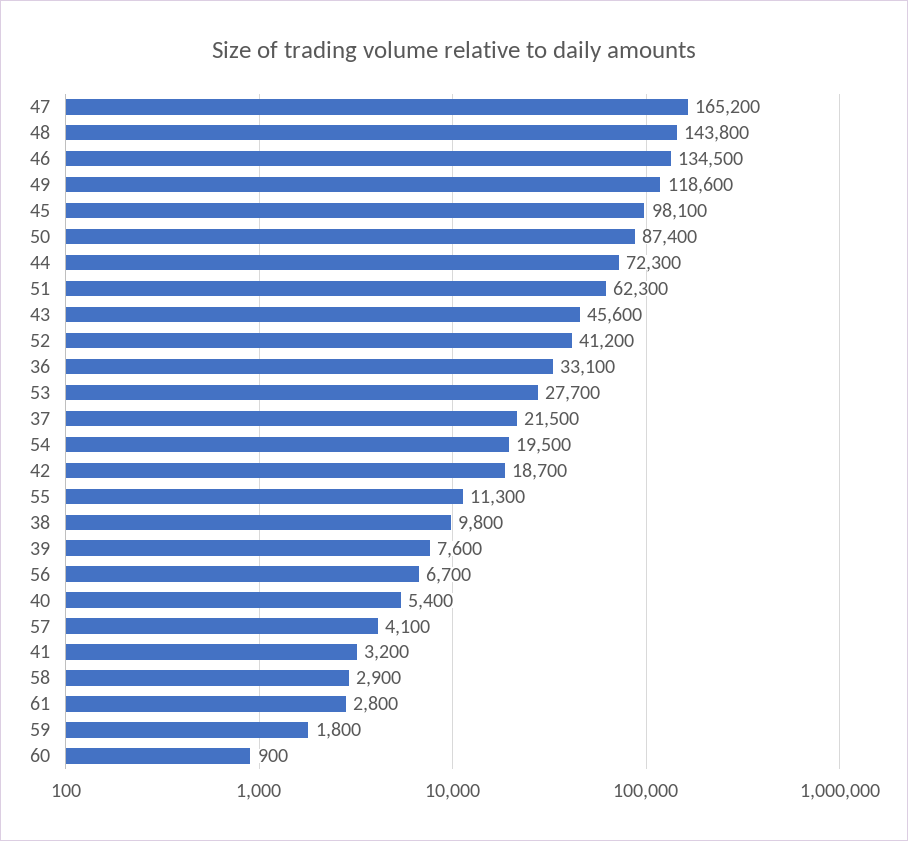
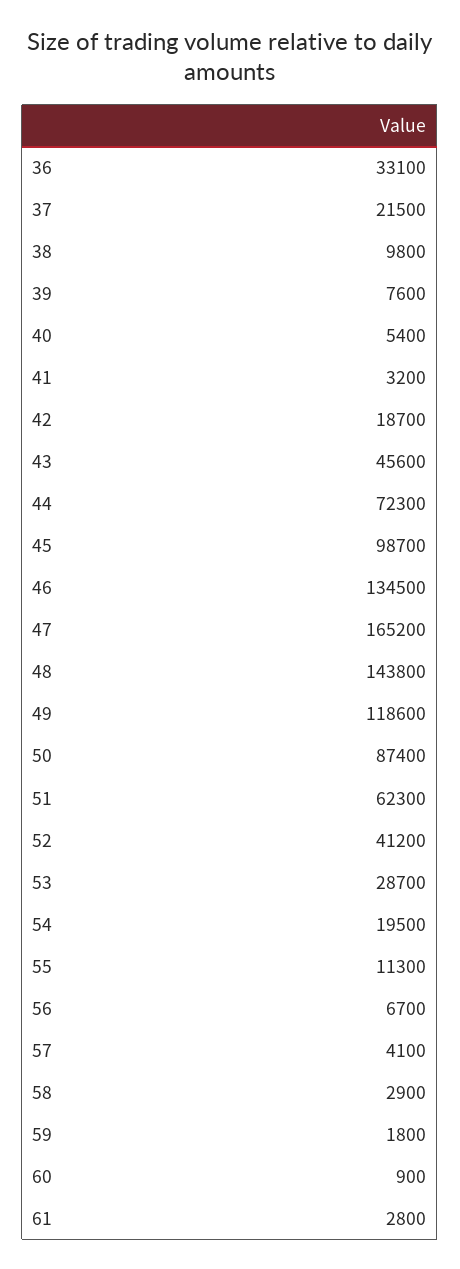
45: 98100 -> 98700
53: 27700 -> 28700

